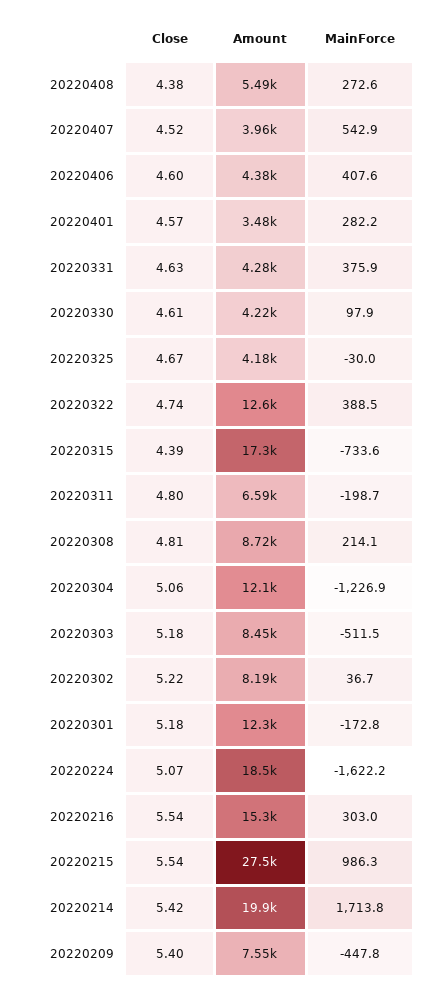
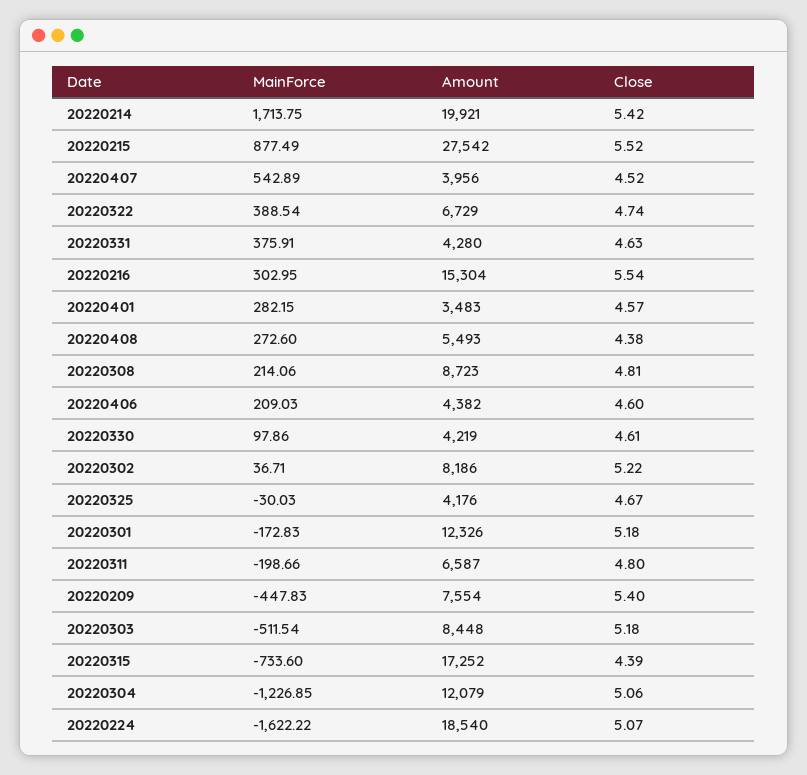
MainForce, 20220406: 407.6 -> 209.03
Amount, 20220322: 12600 -> 6729
Close, 20220215: 5.54 -> 5.52
MainForce, 20220215: 986.3 -> 877.49

